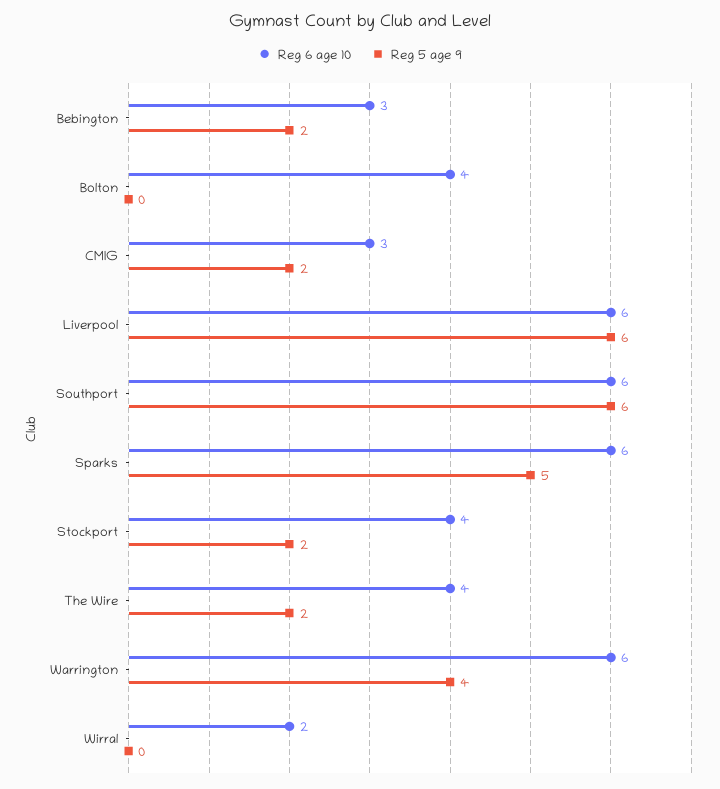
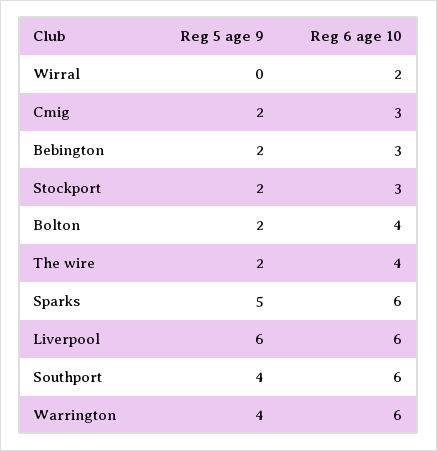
Reg 5 age 9, Bolton: 0 -> 2
Reg 5 age 9, Southport: 6 -> 4
Reg 6 age 10, Stockport: 4 -> 3

